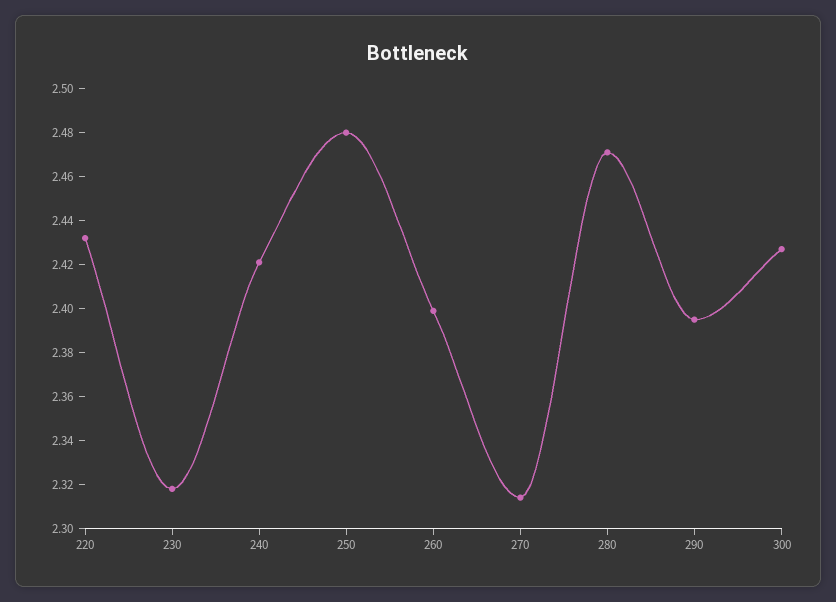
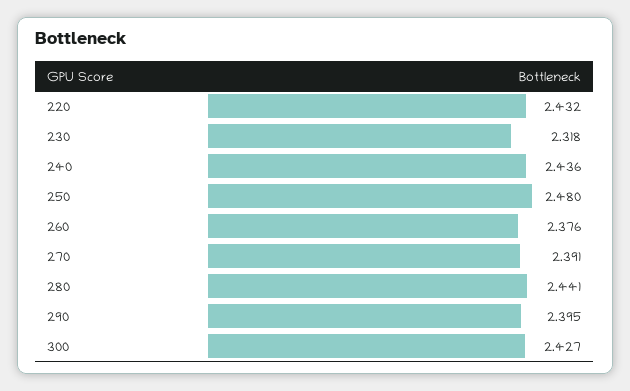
240: 2.42 -> 2.436
260: 2.4 -> 2.376
270: 2.315 -> 2.391
280: 2.47 -> 2.441

